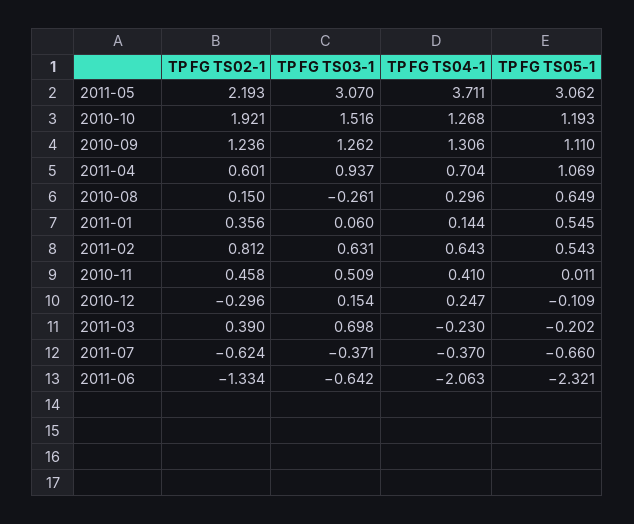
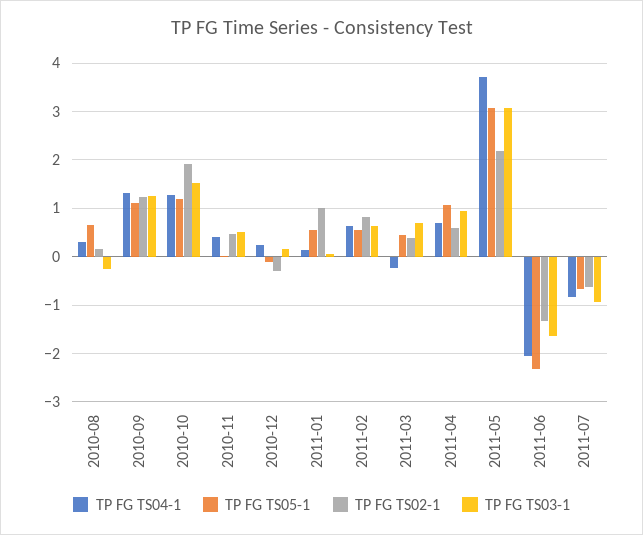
TP FG TS02-1, 2011-01: 0.356 -> 1
TP FG TS05-1, 2011-03: -0.202 -> 0.4
TP FG TS03-1, 2011-07: -0.371 -> -1
TP FG TS04-1, 2011-07: -0.37 -> -0.8
TP FG TS03-1, 2011-06: -0.642 -> -1.6

